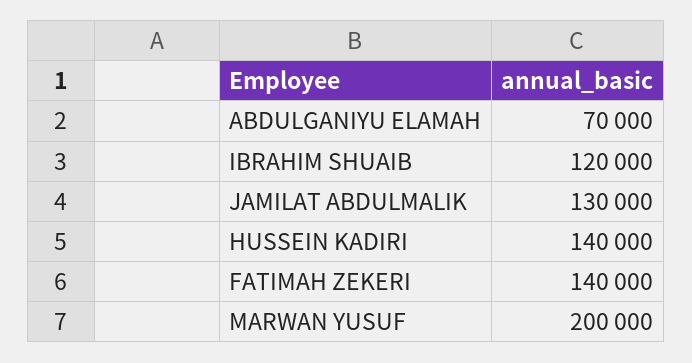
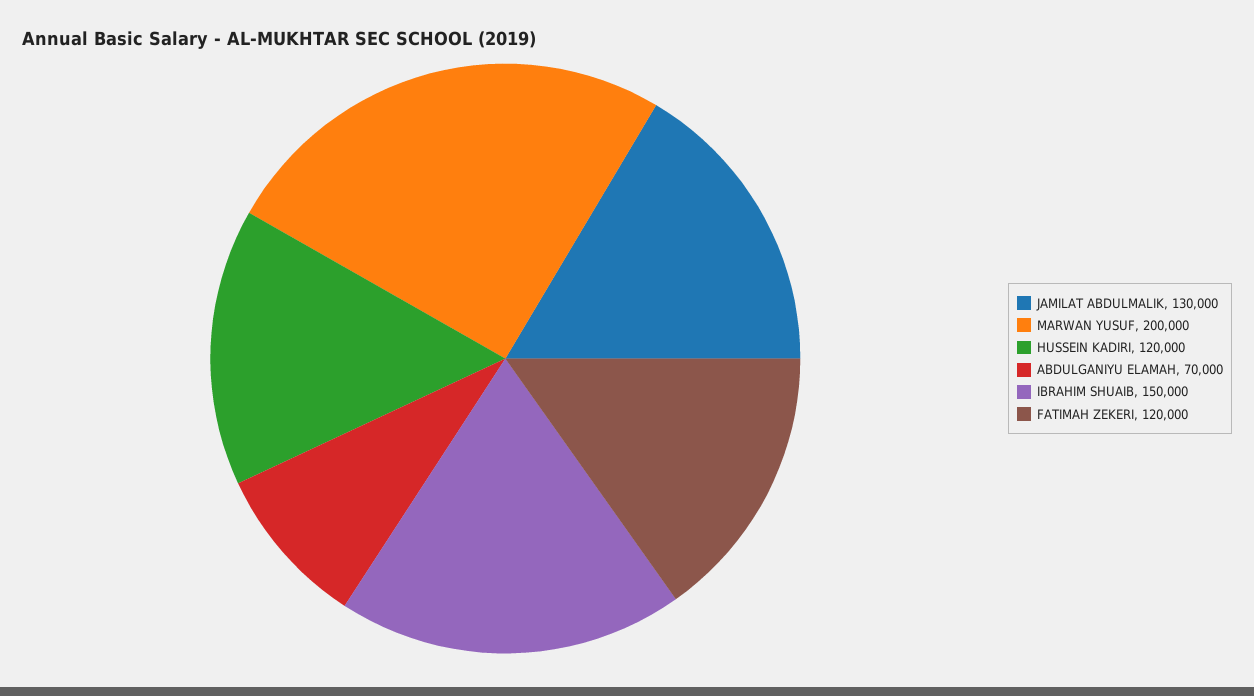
IBRAHIM SHUAIB: 120000 -> 150000
HUSSEIN KADIRI: 140000 -> 120000
FATIMAH ZEKERI: 140000 -> 120000

